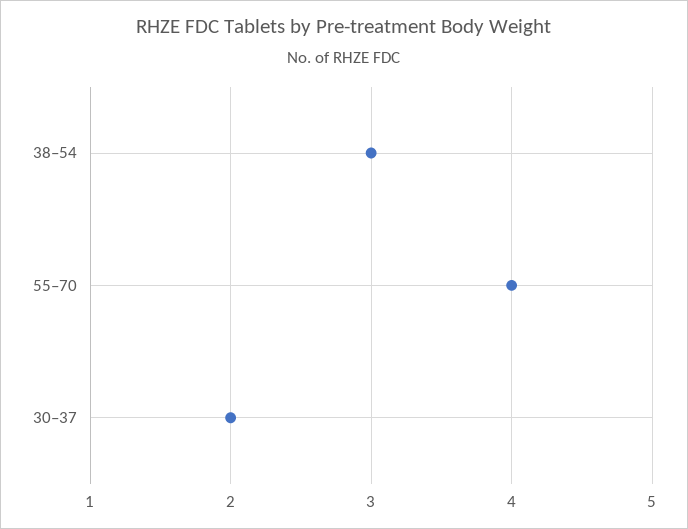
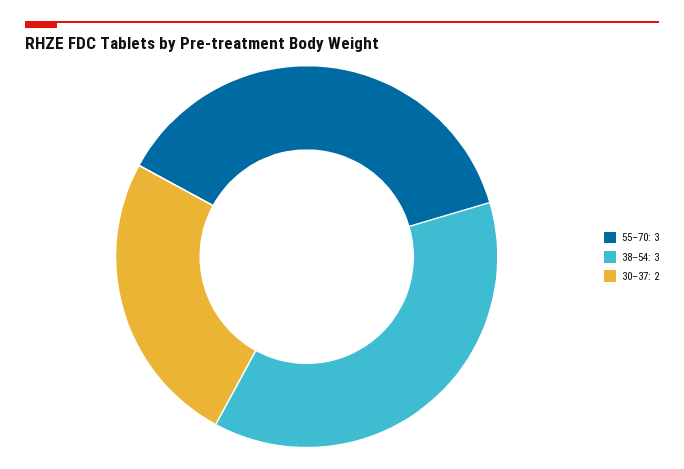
55–70: 4 -> 3

